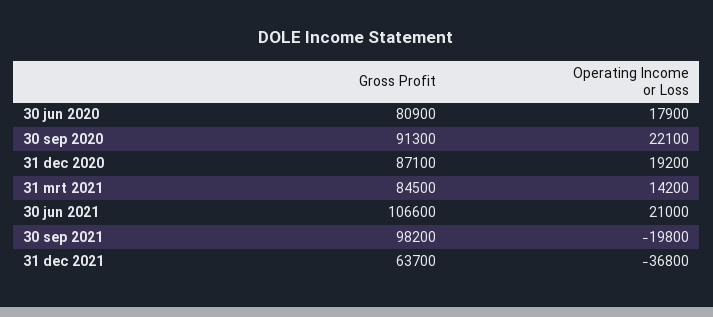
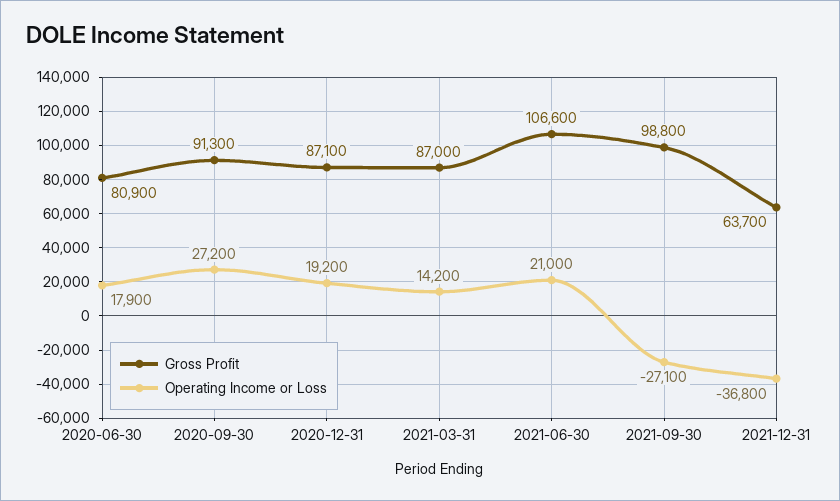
Operating Income or Loss, 30 sep 2020: 22100 -> 27200
Gross Profit, 31 mrt 2021: 84500 -> 87000
Gross Profit, 30 sep 2021: 98200 -> 98800
Operating Income or Loss, 30 sep 2021: -19800 -> -27100

